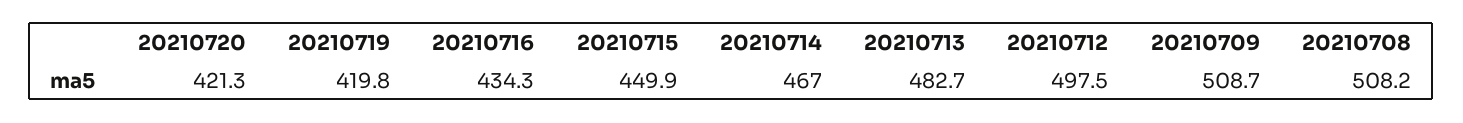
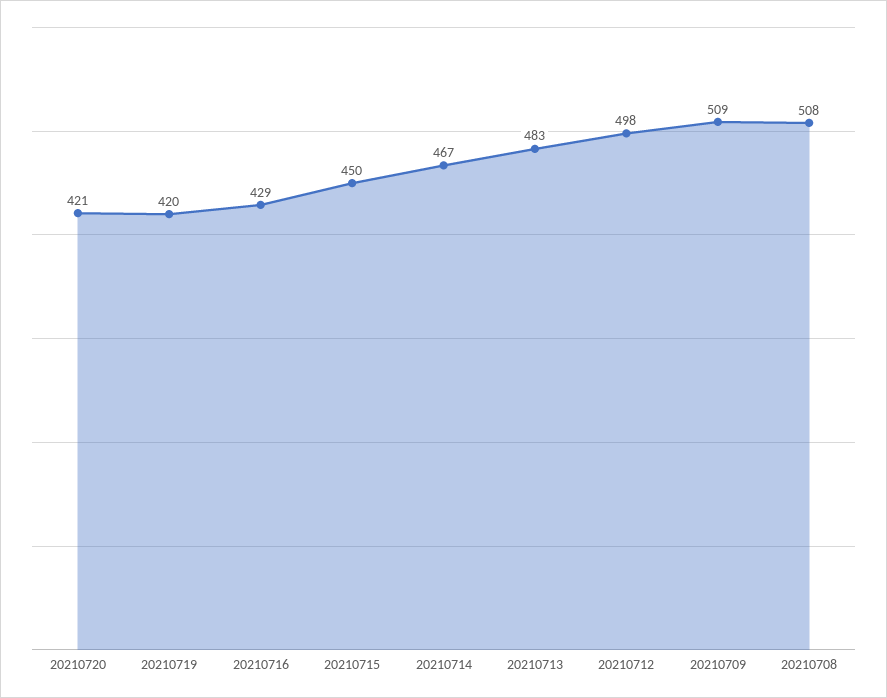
20210716: 434.3 -> 429

